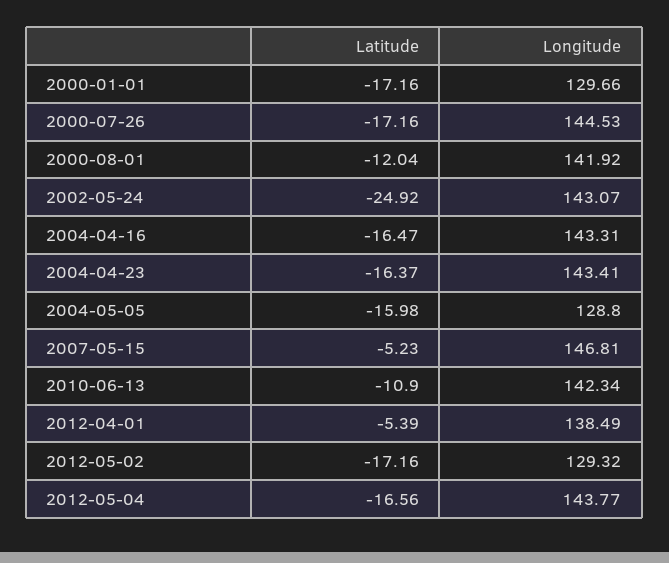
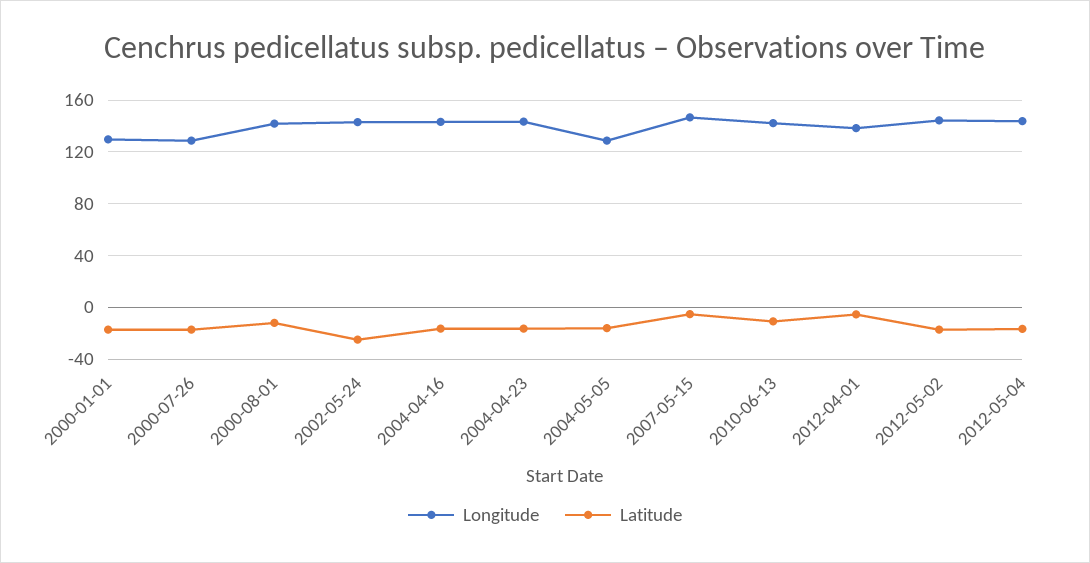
Longitude, 2000-07-26: 144.53 -> 130
Longitude, 2012-05-02: 129.32 -> 145

